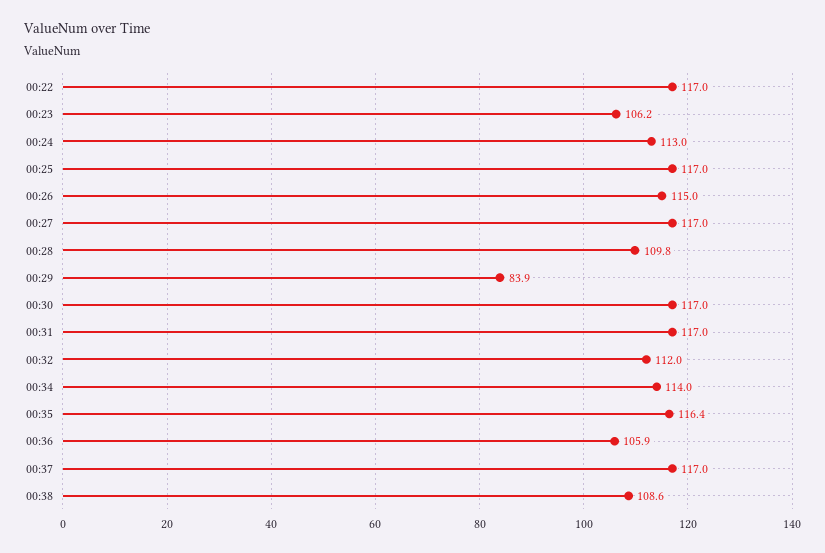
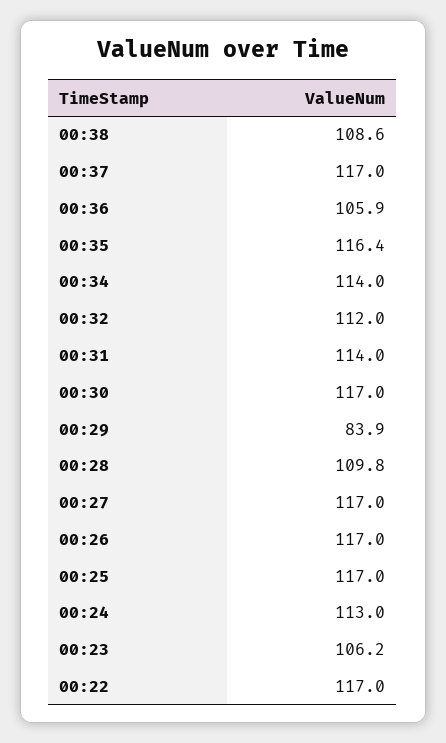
00:26: 115 -> 117
00:31: 117 -> 114

